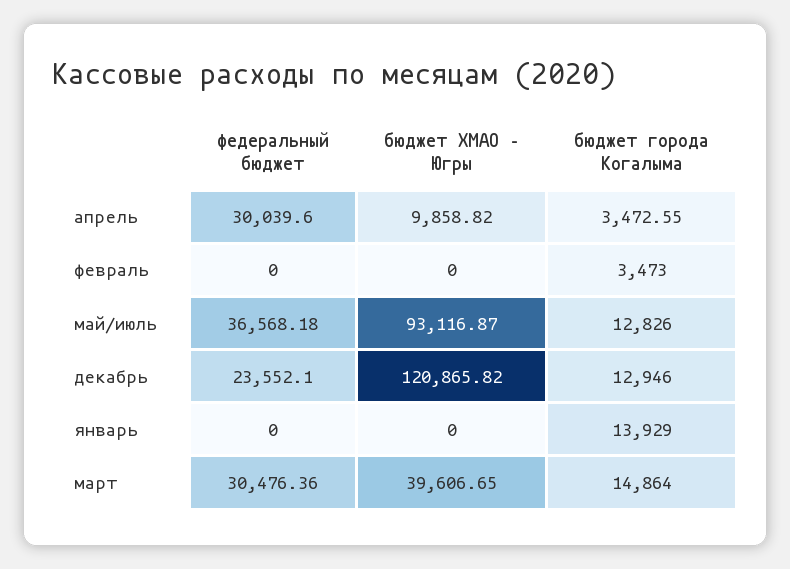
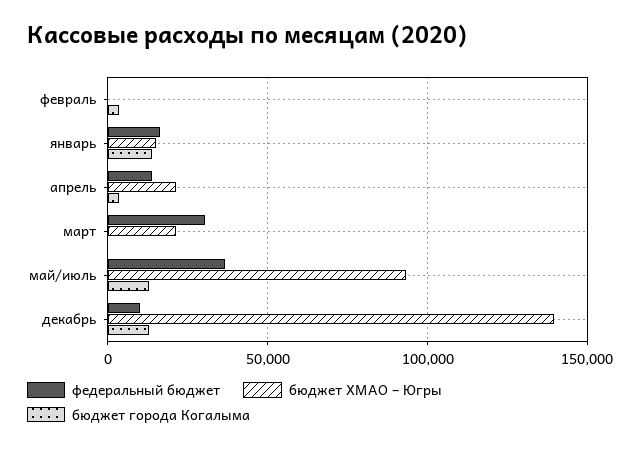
федеральный бюджет, апрель: 30039.6 -> 15000
бюджет ХМАО – Югры, апрель: 9858.82 -> 20000
федеральный бюджет, декабрь: 23552.1 -> 10000
бюджет ХМАО – Югры, декабрь: 120865.82 -> 140000
федеральный бюджет, январь: 0 -> 15000
бюджет ХМАО – Югры, январь: 0 -> 15000
бюджет ХМАО – Югры, март: 39606.65 -> 20000
бюджет города Когалыма, март: 14864 -> 0

